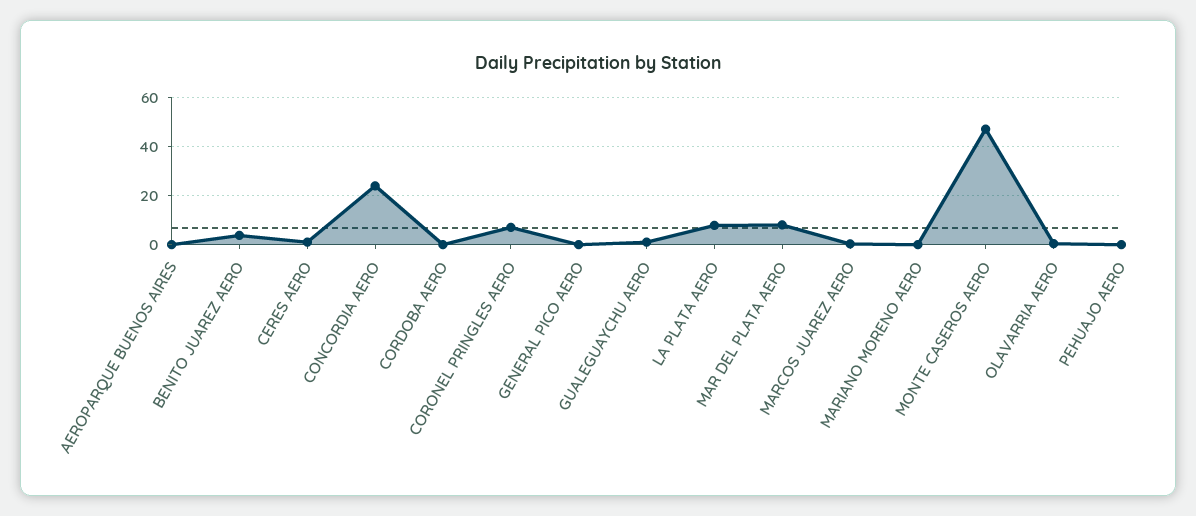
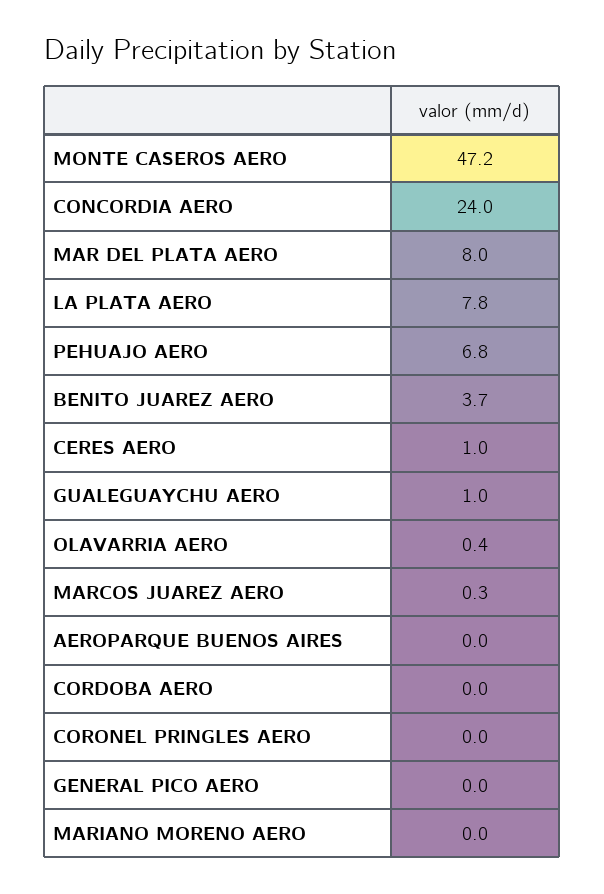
CORONEL PRINGLES AERO: 7.5 -> 0
PEHUAJO AERO: 0 -> 6.8

